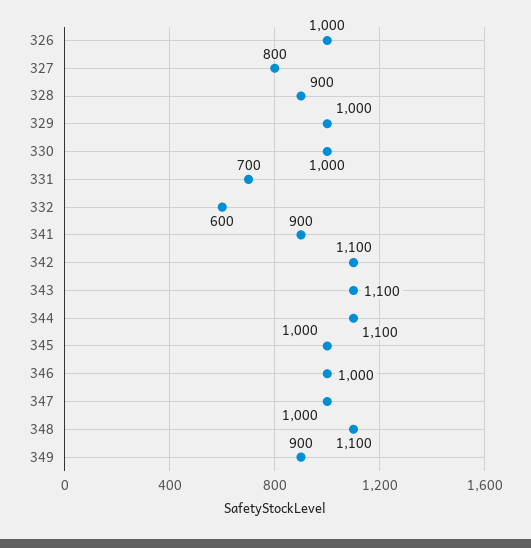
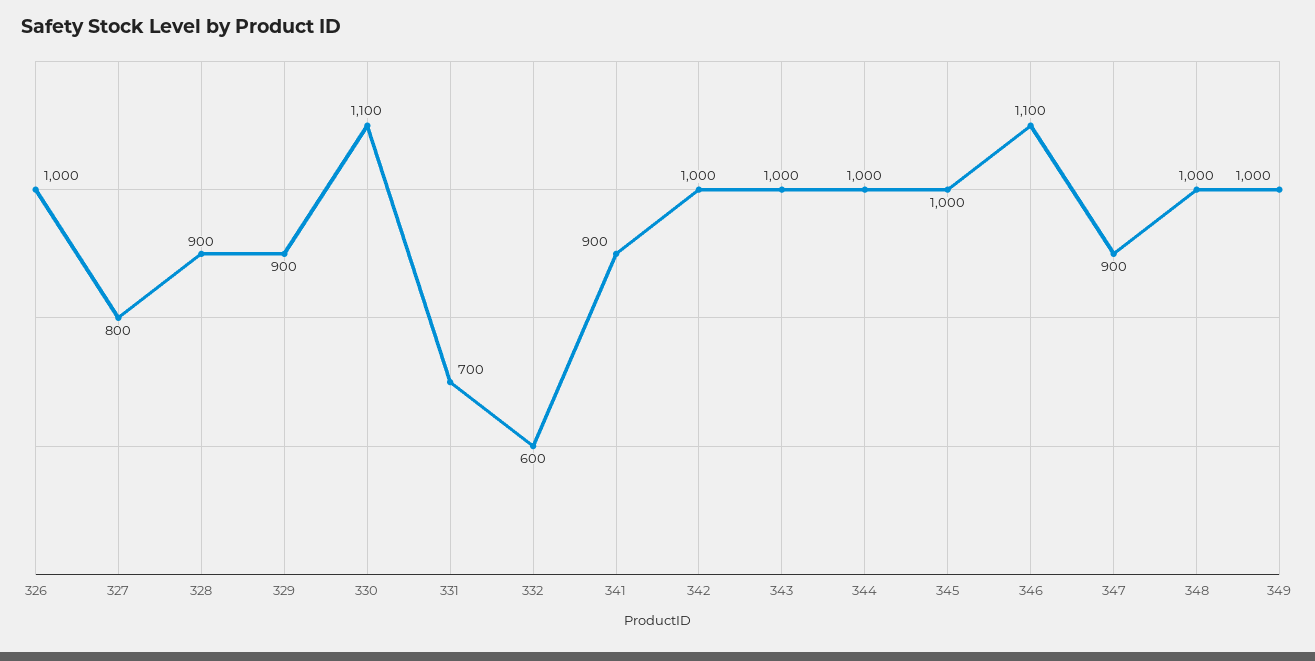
329: 1000 -> 900
330: 1000 -> 1100
342: 1100 -> 1000
343: 1100 -> 1000
344: 1100 -> 1000
346: 1000 -> 1100
347: 1000 -> 900
348: 1100 -> 1000
349: 900 -> 1000

